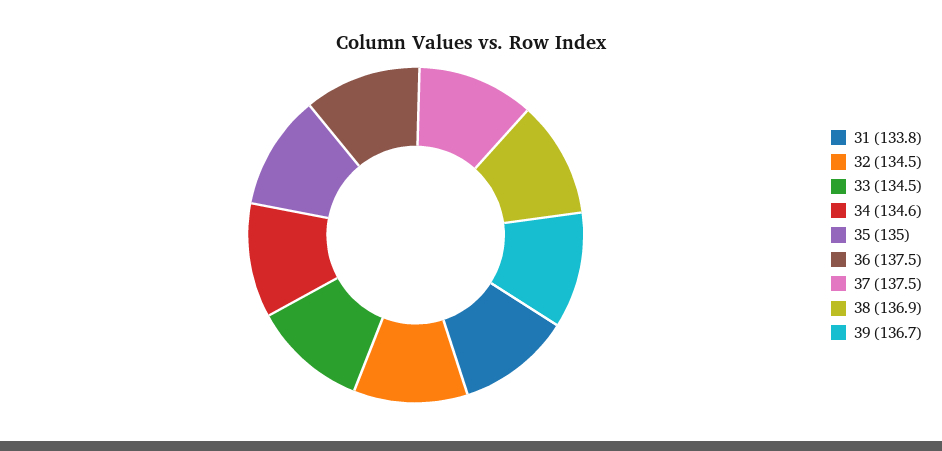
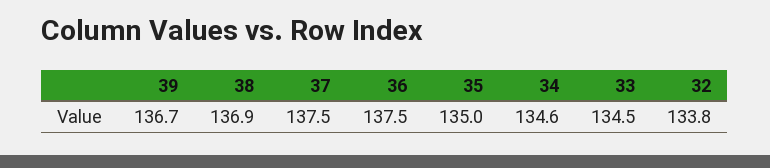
31: 133.8 -> none
32: 134.5 -> 133.8

